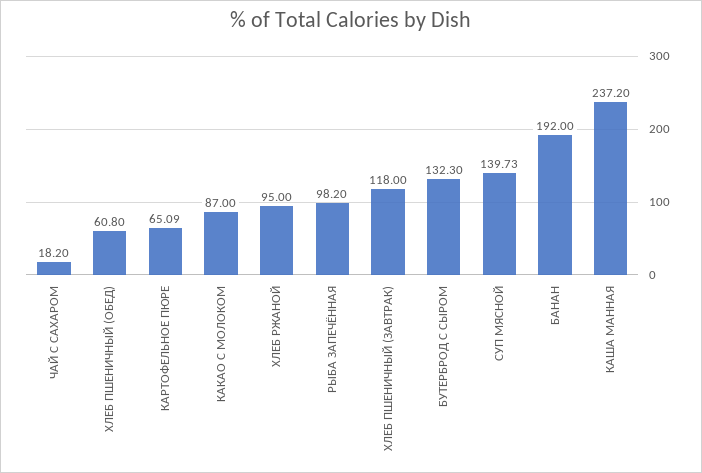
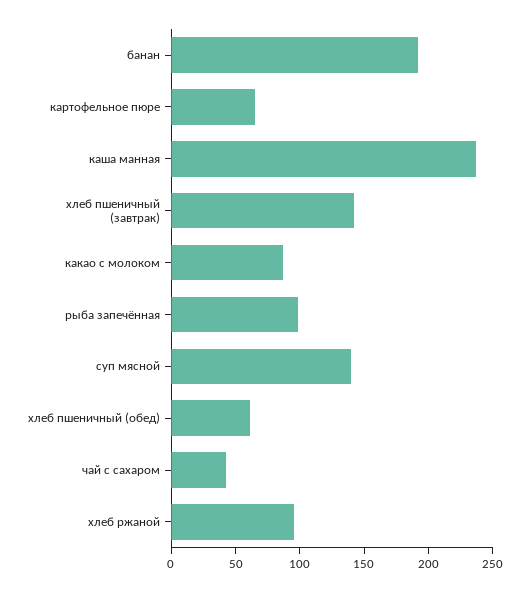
ЧАЙ С САХАРОМ: 18.2 -> 40
ХЛЕБ ПШЕНИЧНЫЙ (ЗАВТРАК): 118 -> 140
БУТЕРБРОД С СЫРОМ: 132.3 -> none

